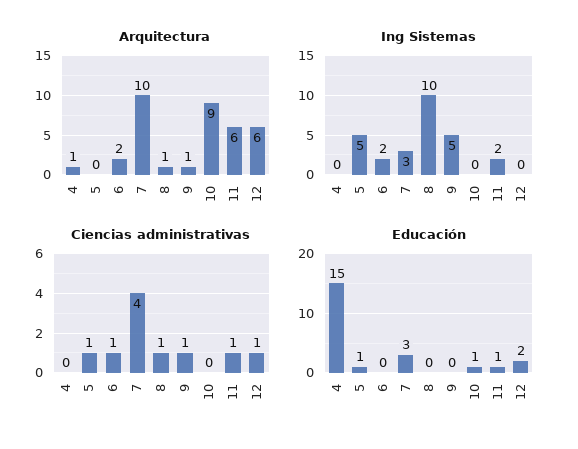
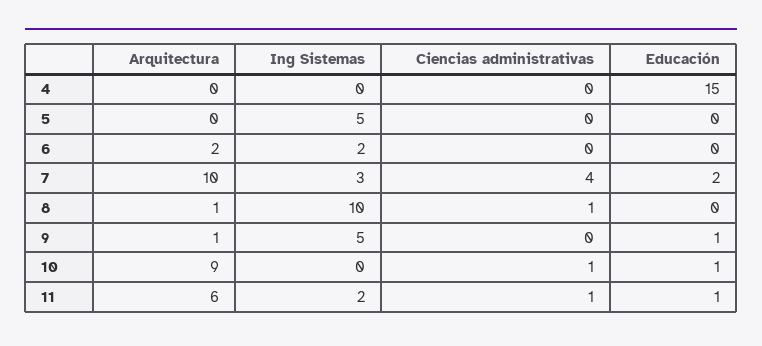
Arquitectura, 4: 1 -> 0
Arquitectura, 12: 6 -> none
Ing Sistemas, 12: 0 -> none
Ciencias administrativas, 5: 1 -> 0
Ciencias administrativas, 6: 1 -> 0
Ciencias administrativas, 9: 1 -> 0
Ciencias administrativas, 10: 0 -> 1
Ciencias administrativas, 12: 1 -> none
Educación, 5: 1 -> 0
Educación, 7: 3 -> 2
Educación, 9: 0 -> 1
Educación, 12: 2 -> none

